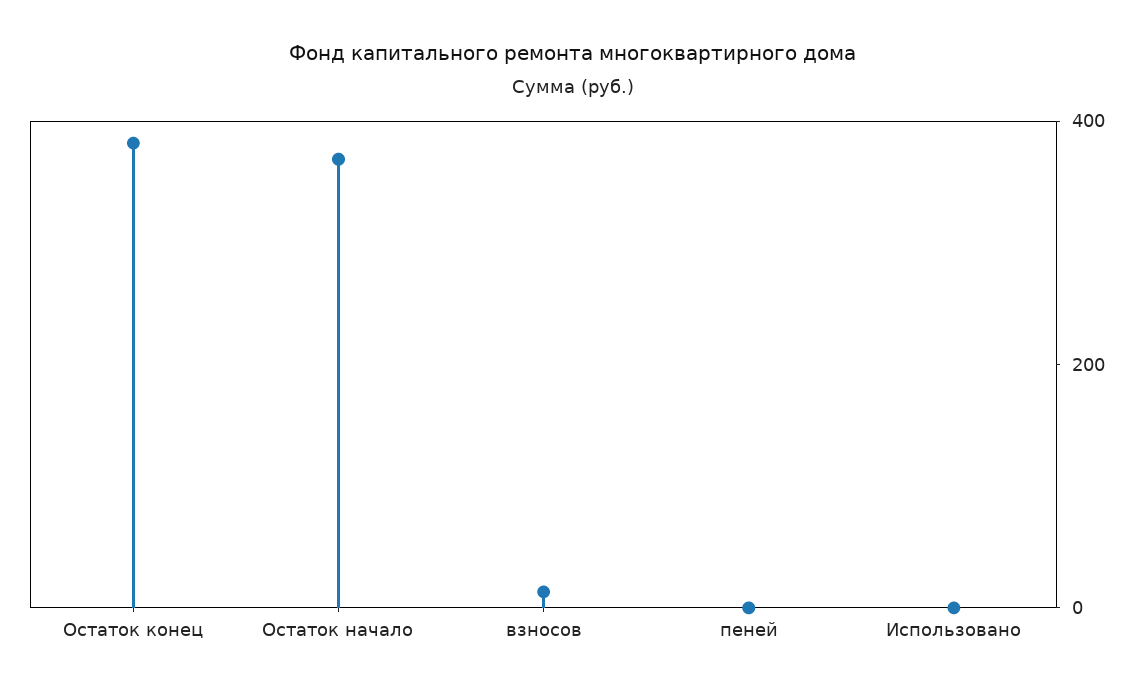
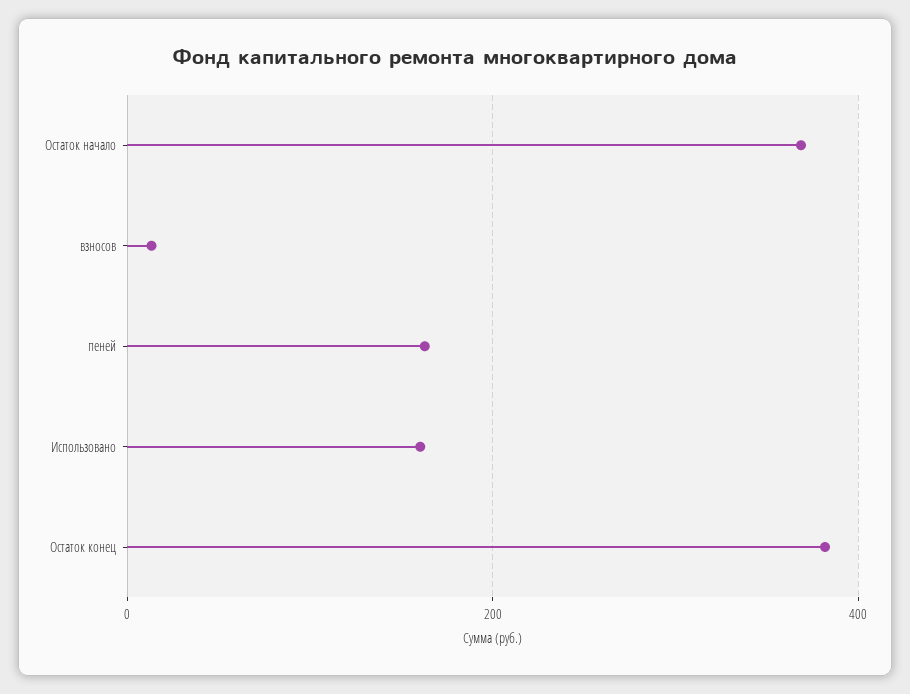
пеней: 0 -> 160
Использовано: 0 -> 160

